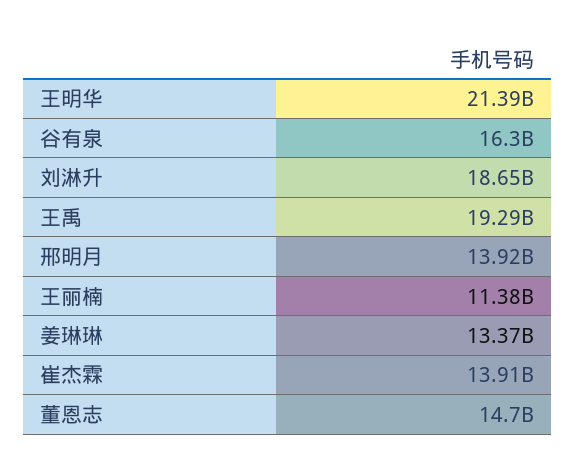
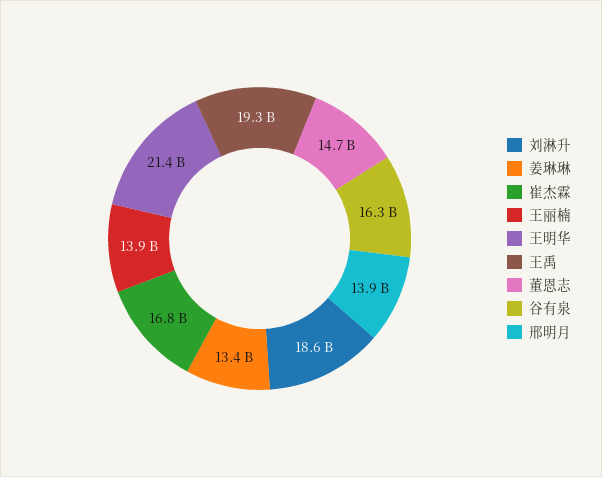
王丽楠: 11380000000 -> 13900000000
崔杰霖: 13910000000 -> 16800000000

